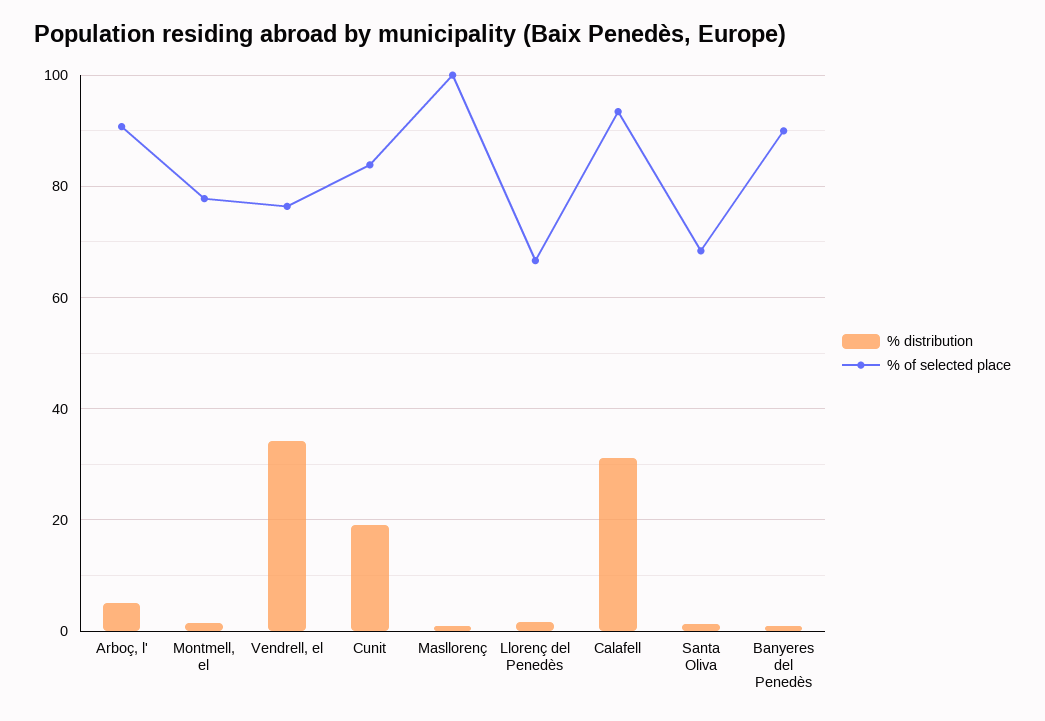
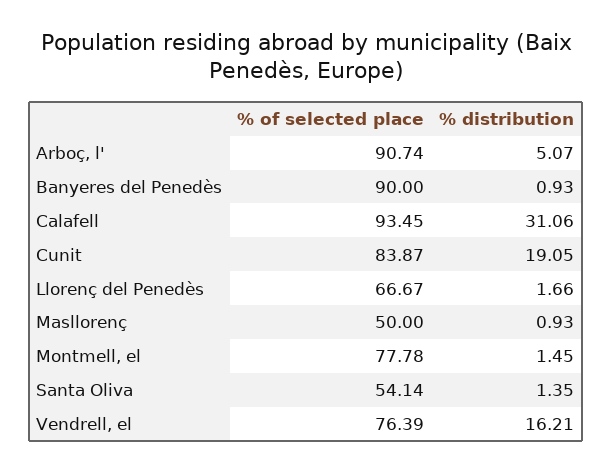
% distribution, Vendrell, el: 34 -> 16.21
% of selected place, Masllorenç: 100 -> 50
% of selected place, Santa Oliva: 68 -> 54.14

